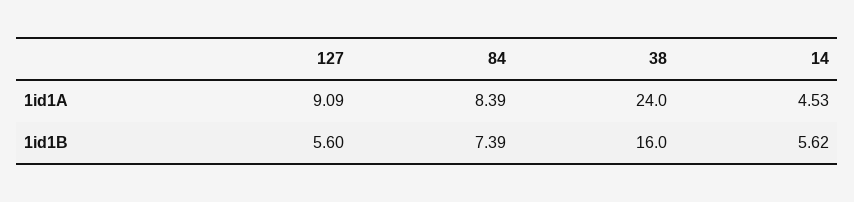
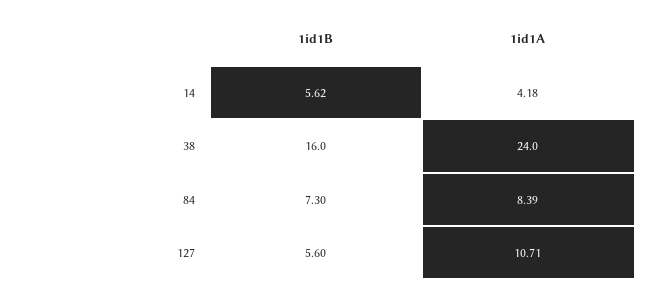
127, 1id1A: 9.09 -> 10.71
14, 1id1A: 4.53 -> 4.18
84, 1id1B: 7.39 -> 7.3

